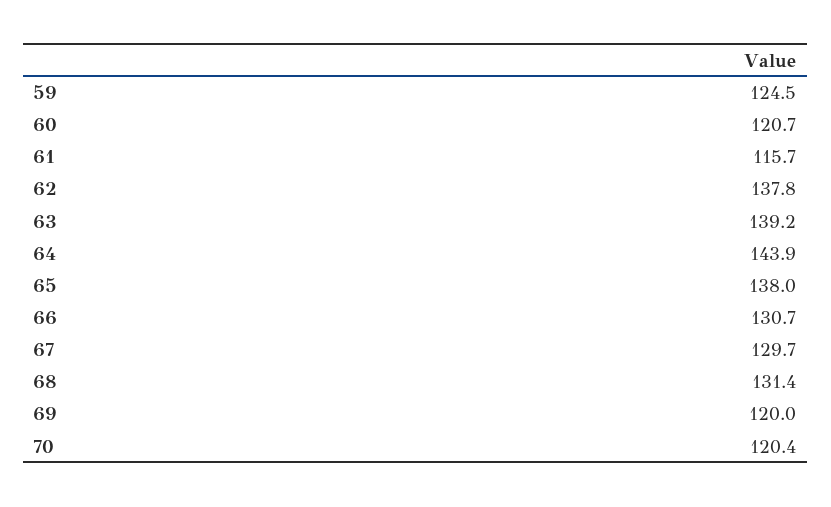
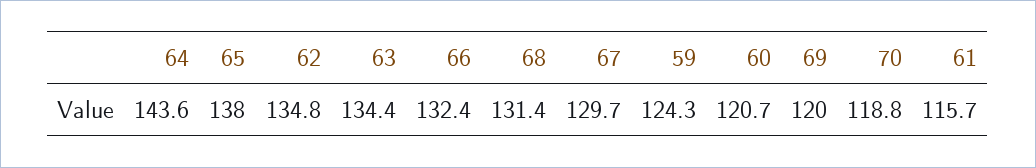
59: 124.5 -> 124.3
62: 137.8 -> 134.8
63: 139.2 -> 134.4
64: 143.9 -> 143.6
66: 130.7 -> 132.4
70: 120.4 -> 118.8

